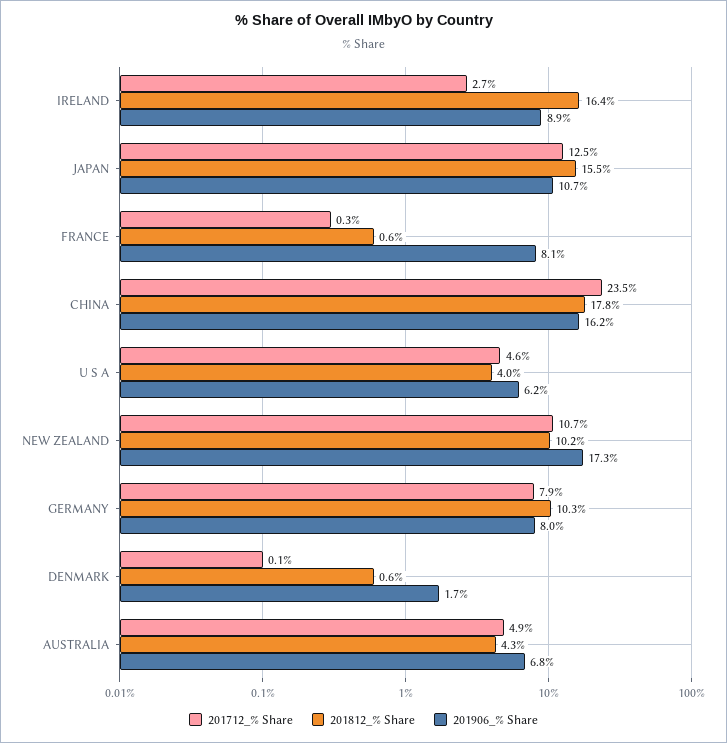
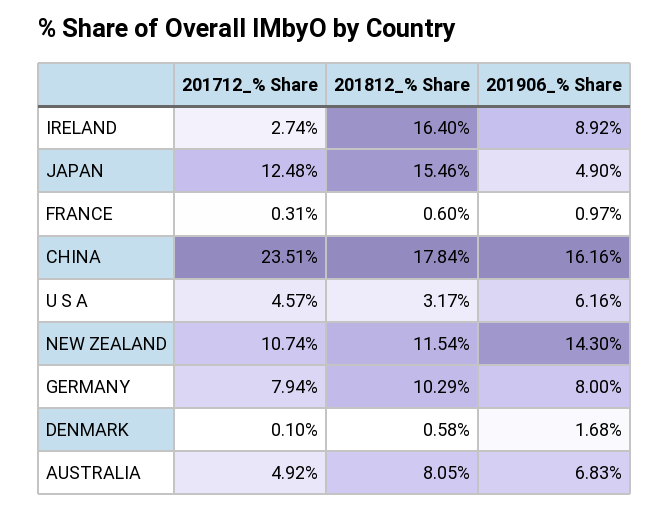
201906_% Share, JAPAN: 10.7 -> 4.9
201906_% Share, FRANCE: 8.1 -> 0.97
201812_% Share, U S A: 4 -> 3.17
201812_% Share, NEW ZEALAND: 10.2 -> 11.54
201906_% Share, NEW ZEALAND: 17.3 -> 14.3
201812_% Share, AUSTRALIA: 4.3 -> 8.05

